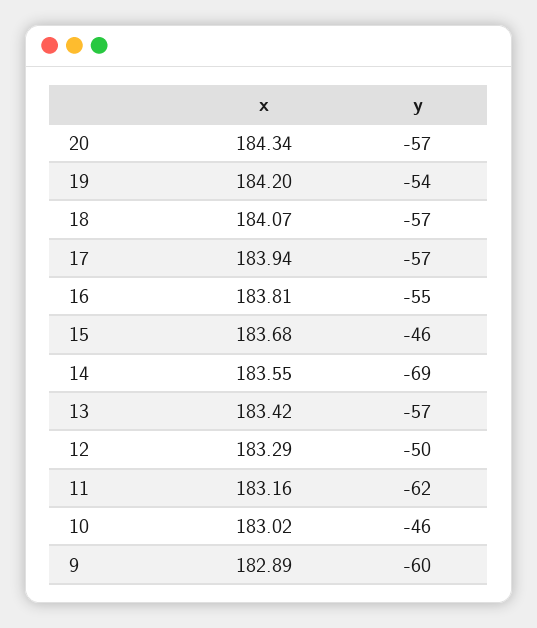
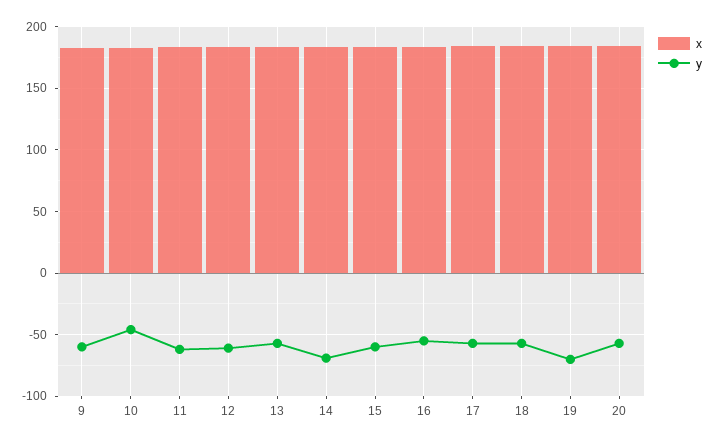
y, 19: -54 -> -70
y, 15: -46 -> -60
y, 12: -50 -> -60

